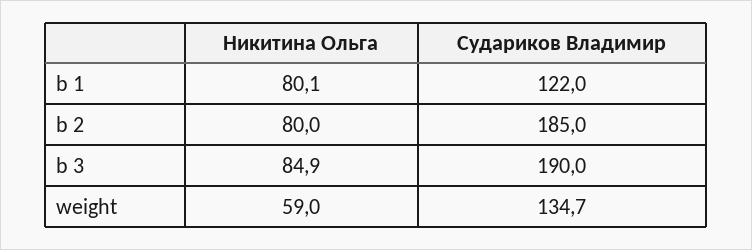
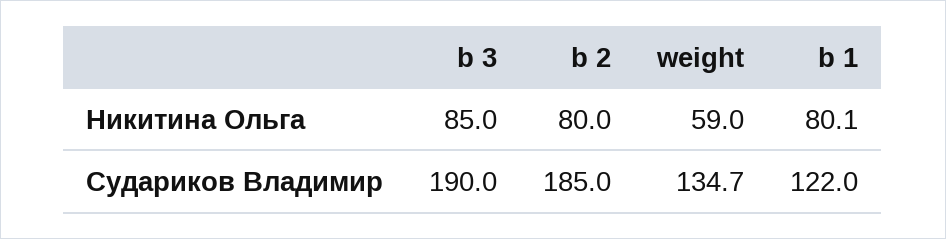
Никитина Ольга, b 3: 84.9 -> 85

